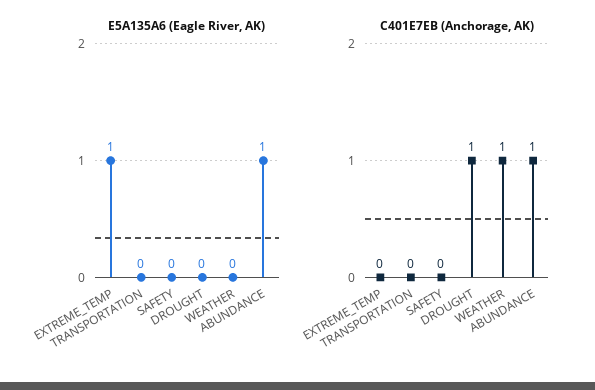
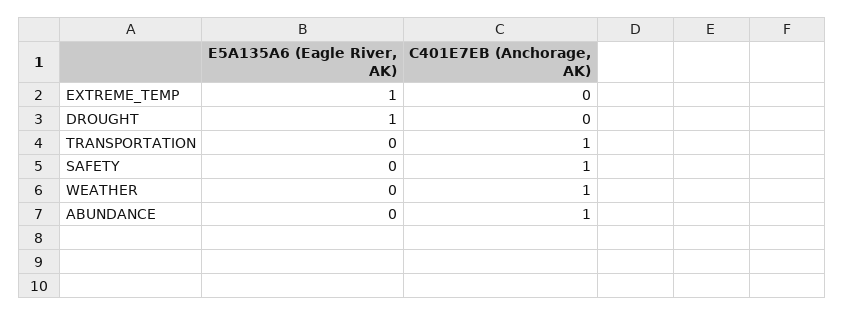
E5A135A6 (Eagle River, AK), DROUGHT: 0 -> 1
E5A135A6 (Eagle River, AK), ABUNDANCE: 1 -> 0
C401E7EB (Anchorage, AK), TRANSPORTATION: 0 -> 1
C401E7EB (Anchorage, AK), SAFETY: 0 -> 1
C401E7EB (Anchorage, AK), DROUGHT: 1 -> 0

